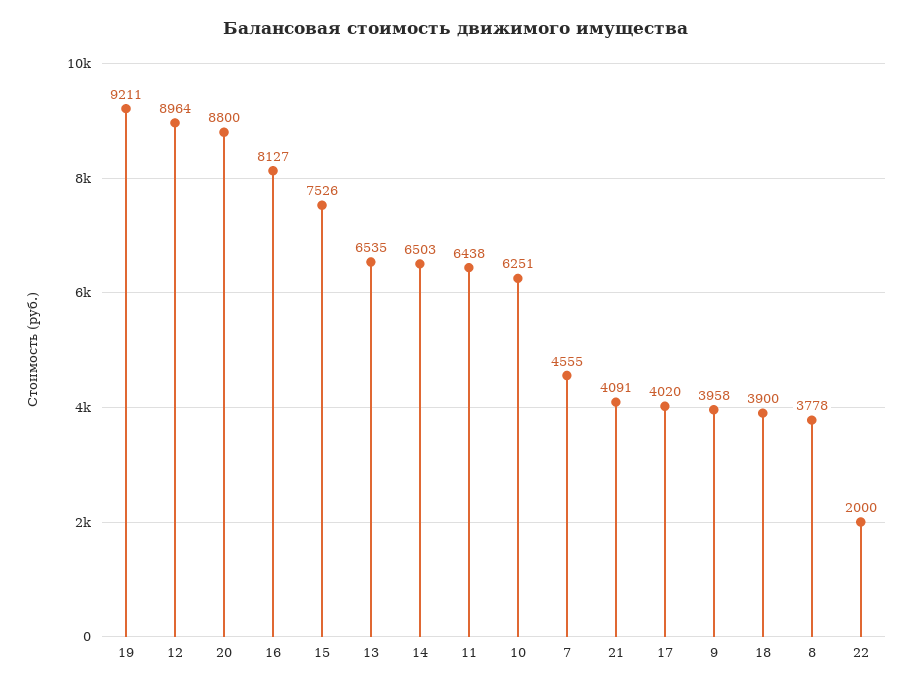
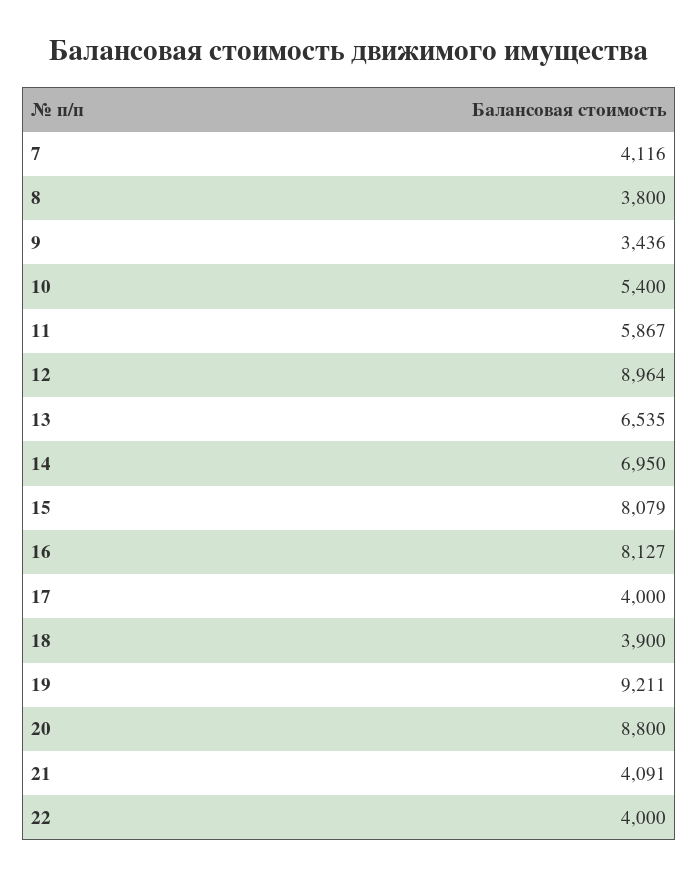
15: 7526 -> 8079
14: 6503 -> 6950
11: 6438 -> 5867
10: 6251 -> 5400
7: 4555 -> 4116
17: 4020 -> 4000
9: 3958 -> 3436
8: 3778 -> 3800
22: 2000 -> 4000

